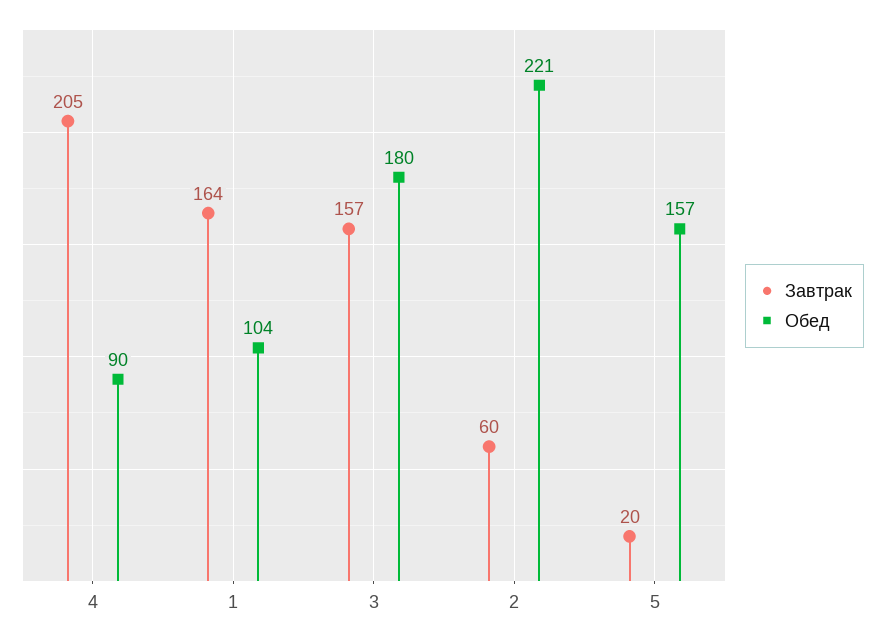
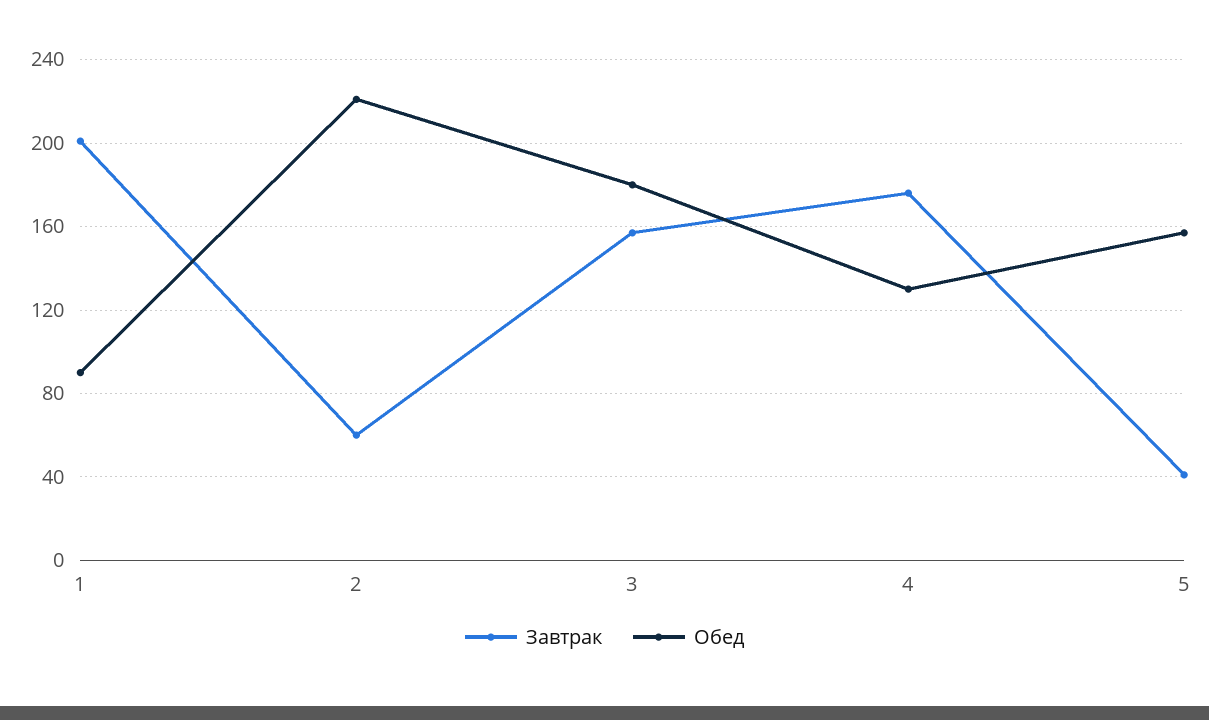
Завтрак, 4: 205 -> 175
Обед, 4: 90 -> 130
Завтрак, 1: 164 -> 200
Обед, 1: 104 -> 90
Завтрак, 5: 20 -> 40

